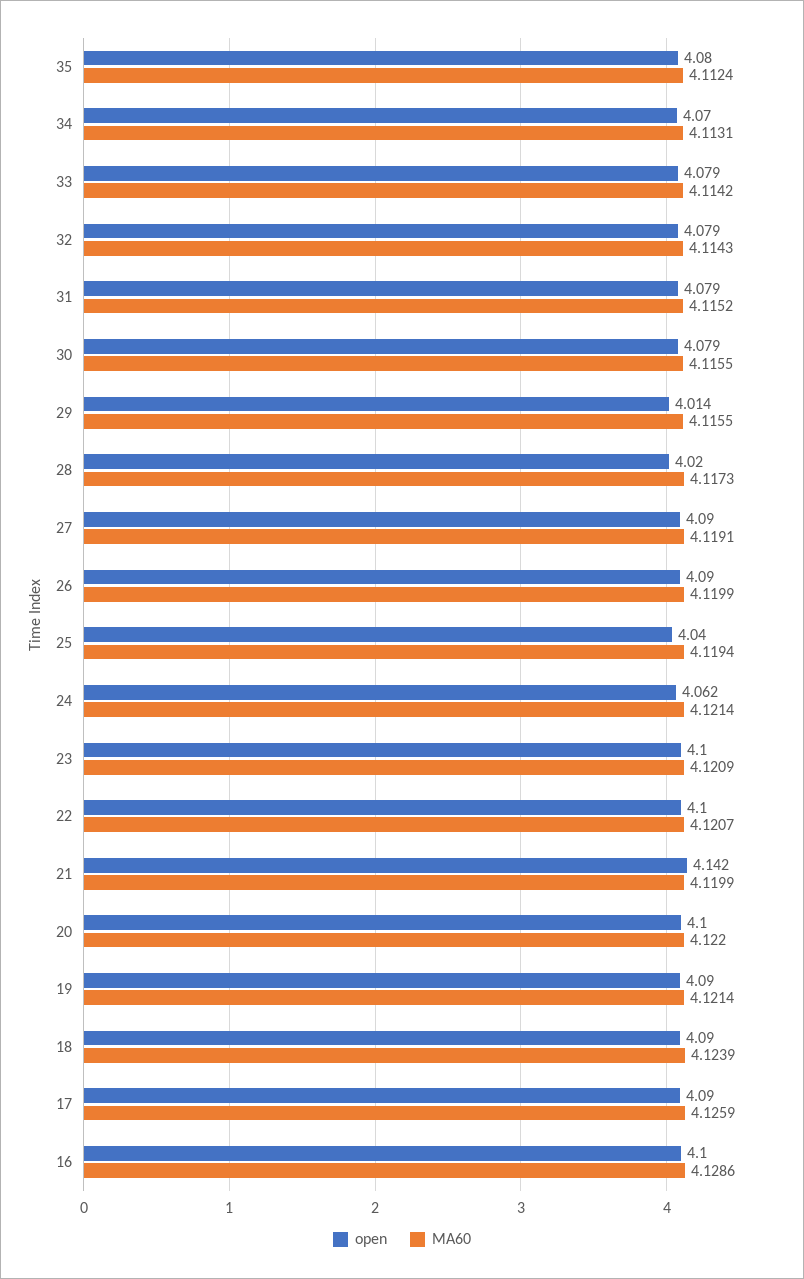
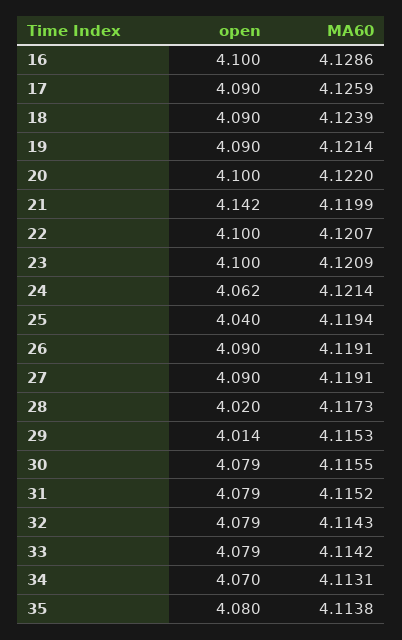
MA60, 35: 4.1124 -> 4.1138
MA60, 29: 4.1155 -> 4.1153
MA60, 26: 4.1199 -> 4.1191

